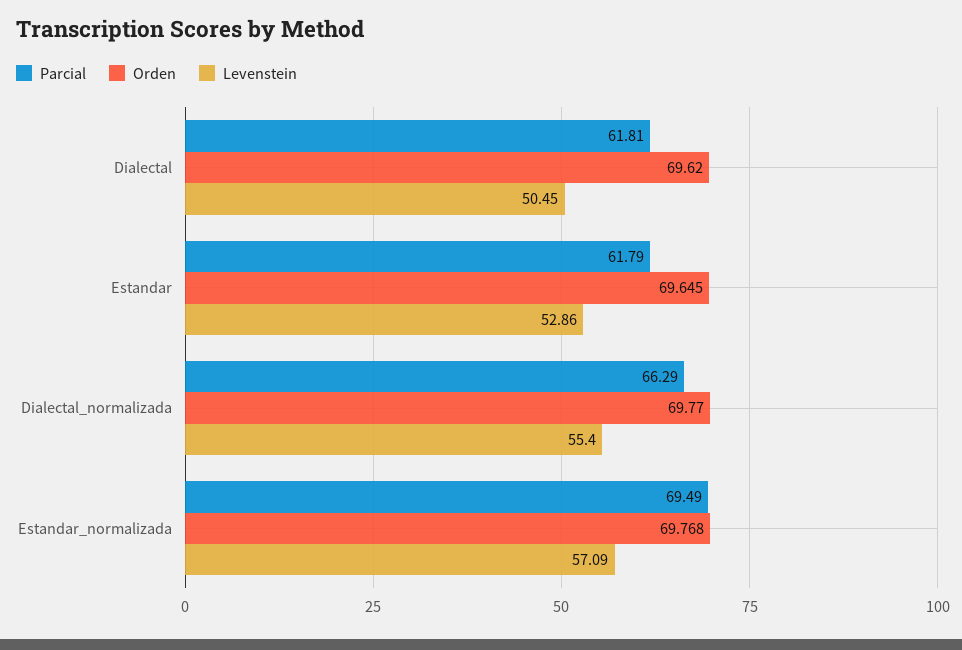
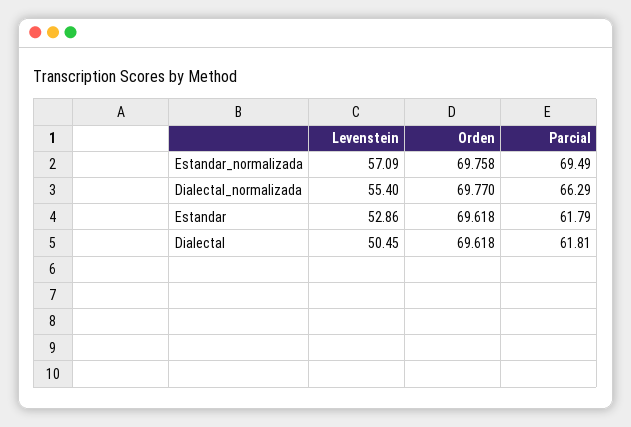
Orden, Dialectal: 69.62 -> 69.618
Orden, Estandar: 69.645 -> 69.618
Orden, Estandar_normalizada: 69.768 -> 69.758

